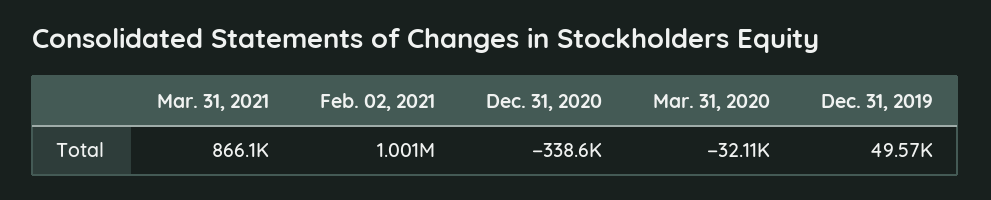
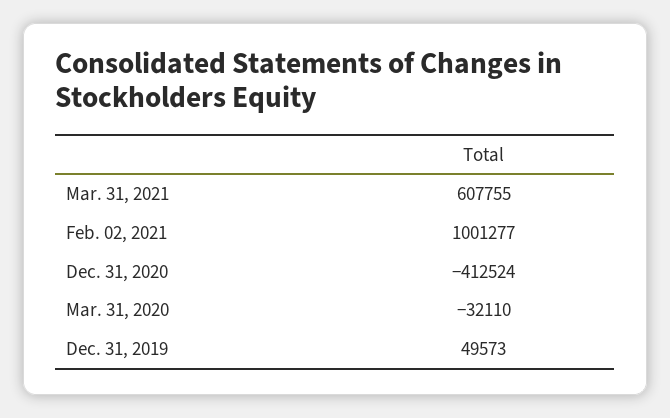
Mar. 31, 2021: 866100 -> 607755
Dec. 31, 2020: -338600 -> -412524

